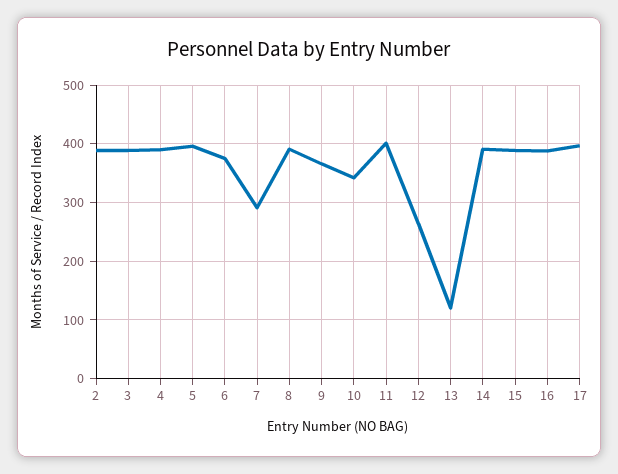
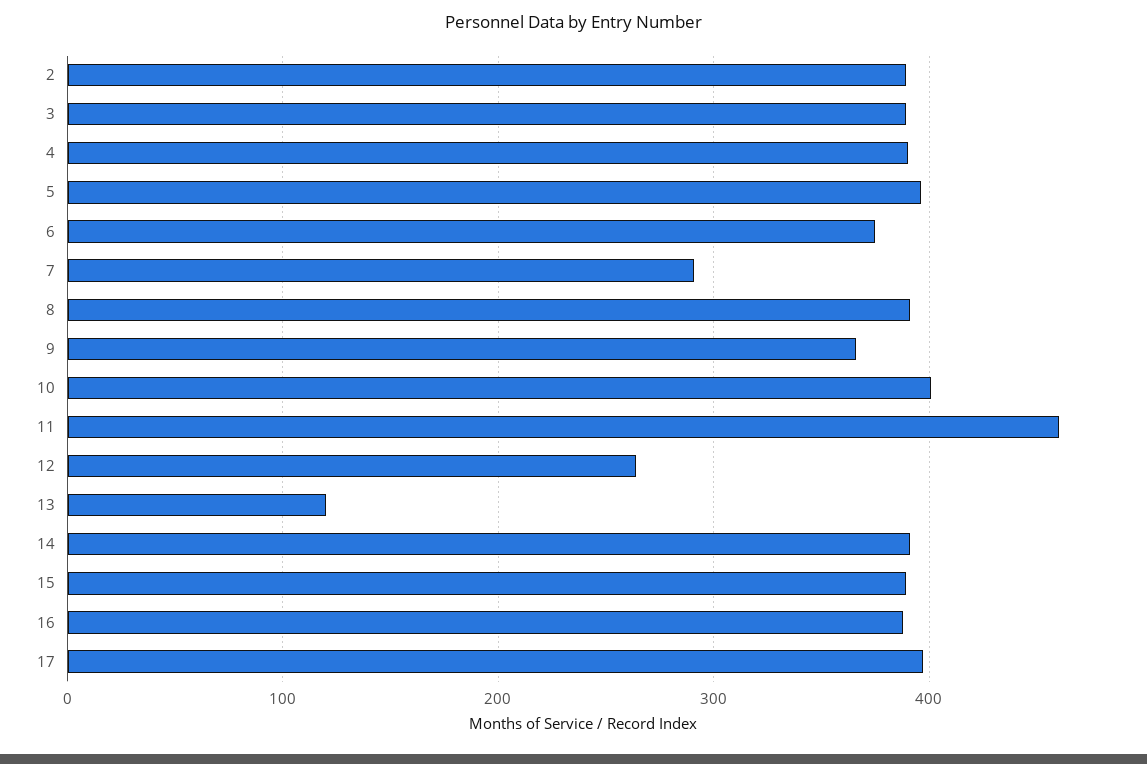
10: 340 -> 400
11: 400 -> 460

